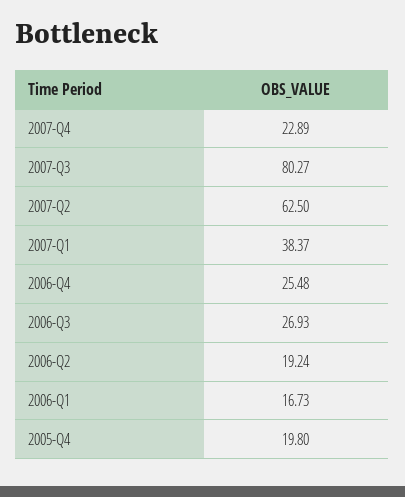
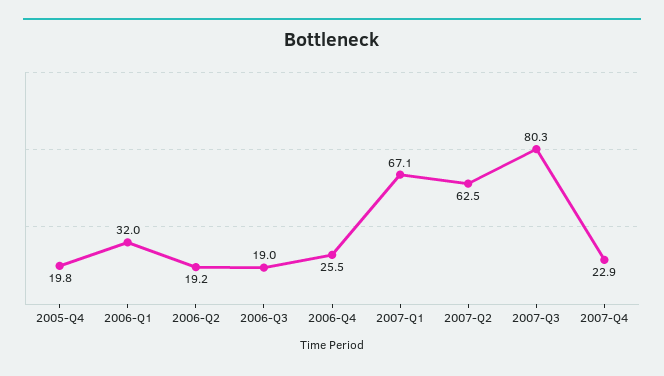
2007-Q1: 38.37 -> 67.1
2006-Q3: 26.93 -> 19
2006-Q1: 16.73 -> 32

